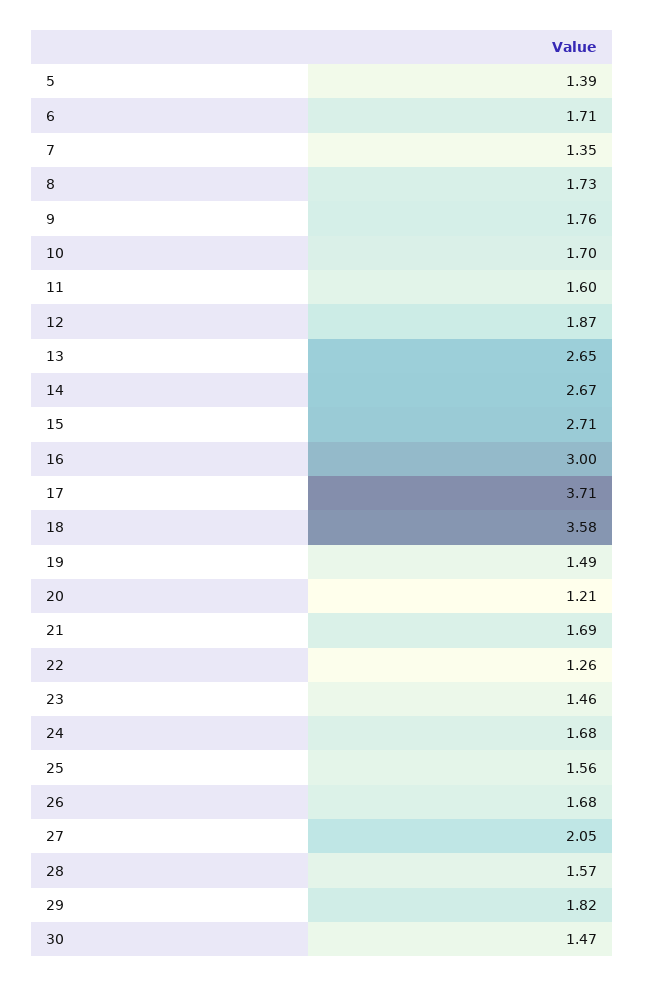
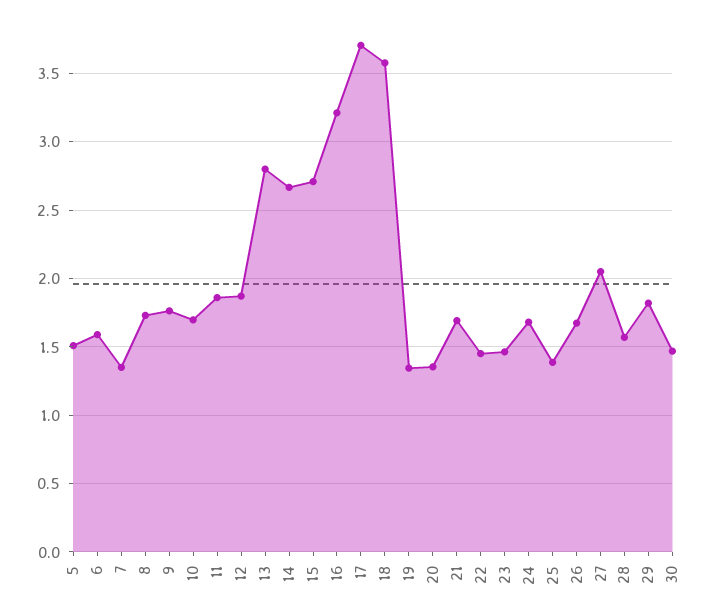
5: 1.39 -> 1.5
6: 1.71 -> 1.6
11: 1.6 -> 1.85
13: 2.65 -> 2.8
16: 3 -> 3.2
19: 1.49 -> 1.35
20: 1.21 -> 1.35
22: 1.26 -> 1.45
25: 1.56 -> 1.4

